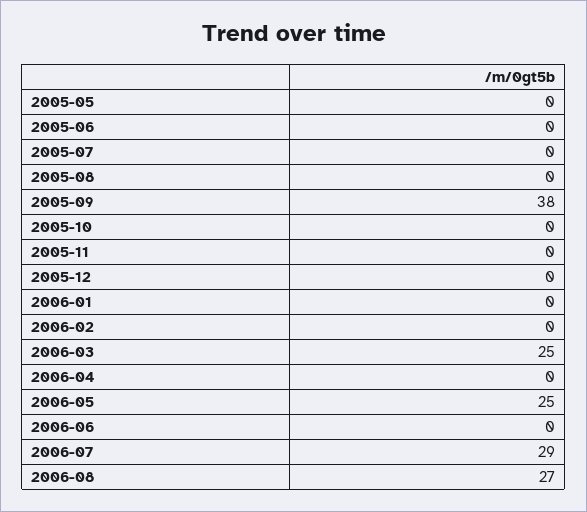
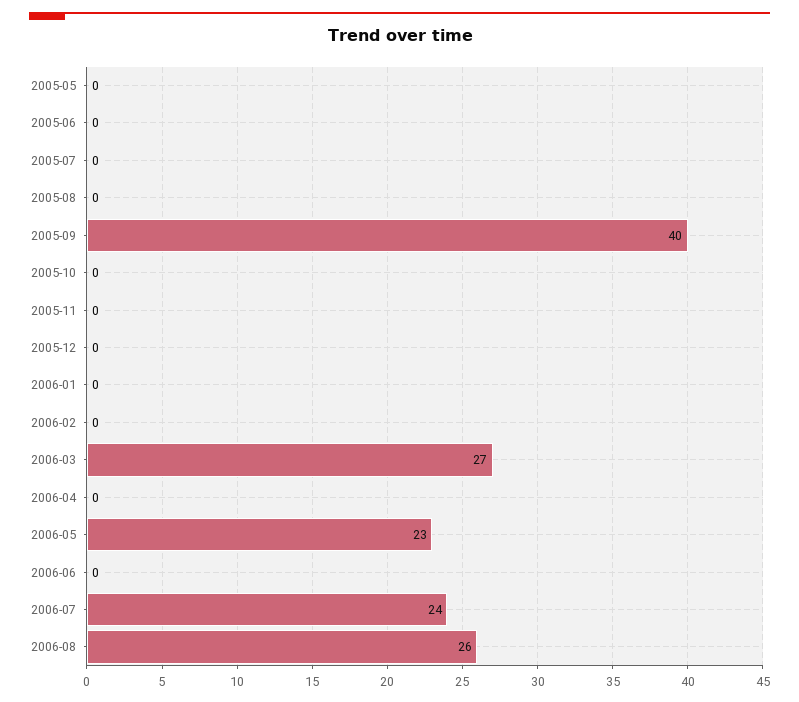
2005-09: 38 -> 40
2006-03: 25 -> 27
2006-05: 25 -> 23
2006-07: 29 -> 24
2006-08: 27 -> 26

